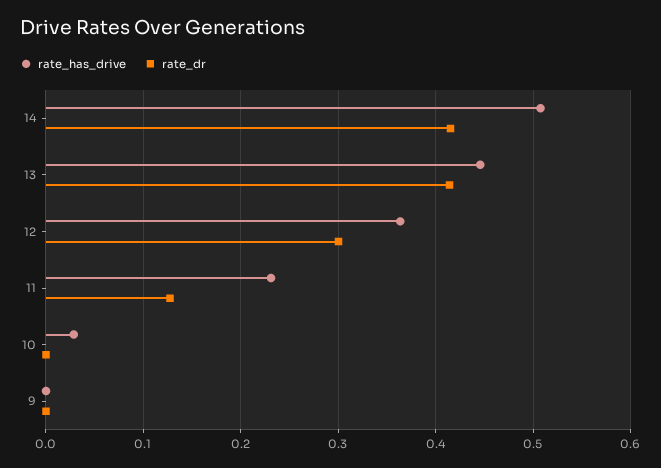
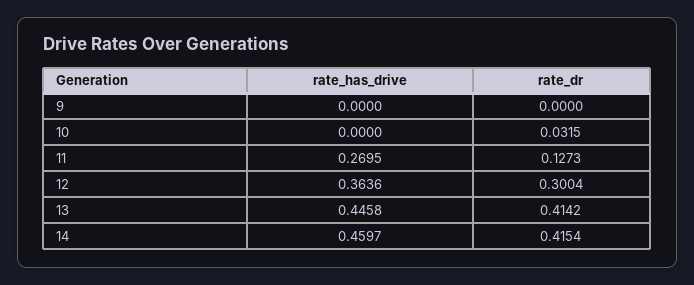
rate_has_drive, 14: 0.51 -> 0.4597
rate_has_drive, 11: 0.23 -> 0.2695
rate_has_drive, 10: 0.03 -> 0
rate_dr, 10: 0 -> 0.0315

